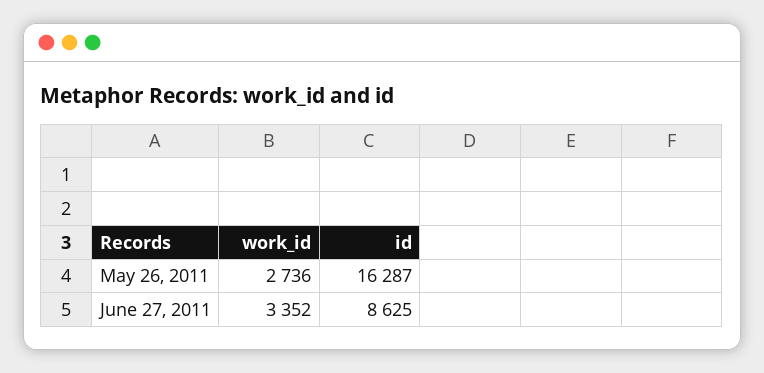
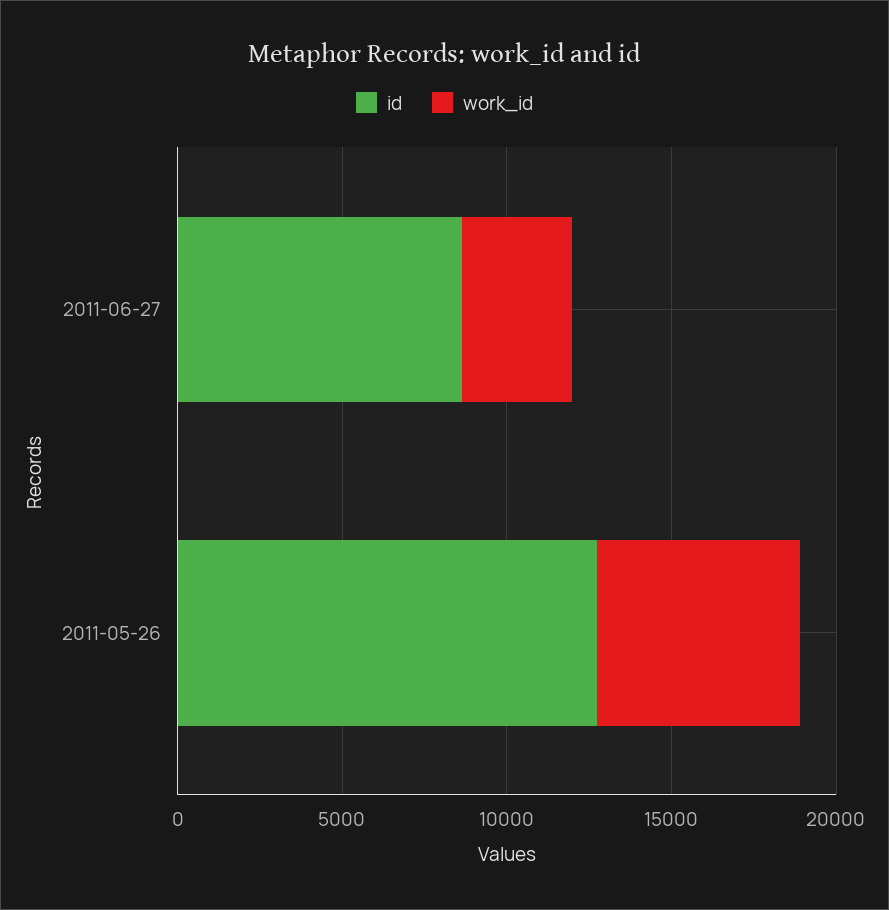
work_id, May 26, 2011: 2736 -> 6000
id, May 26, 2011: 16287 -> 13000

